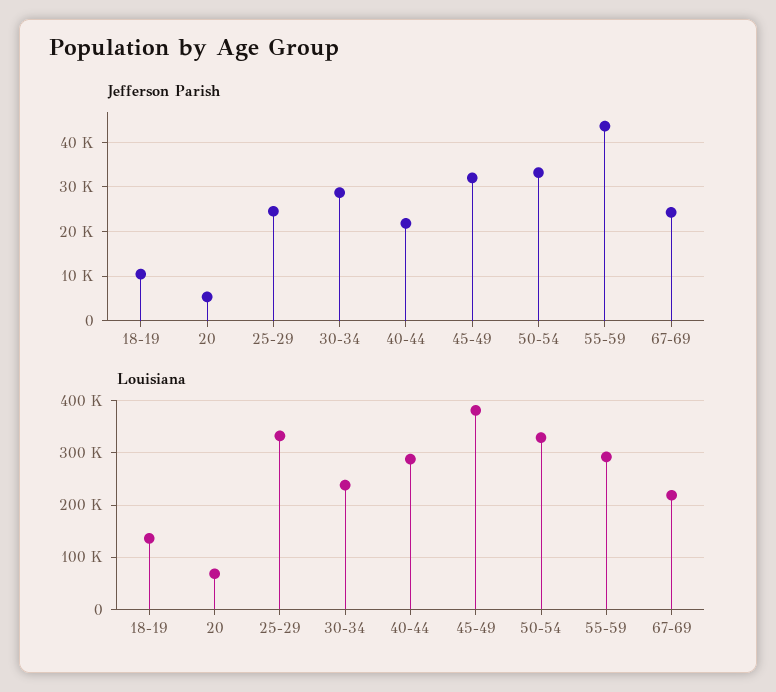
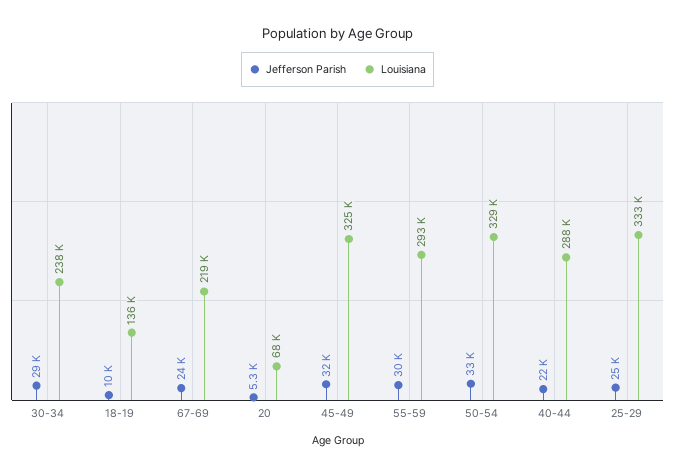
Jefferson Parish, 55-59: 44000 -> 30000
Louisiana, 45-49: 380000 -> 325000

